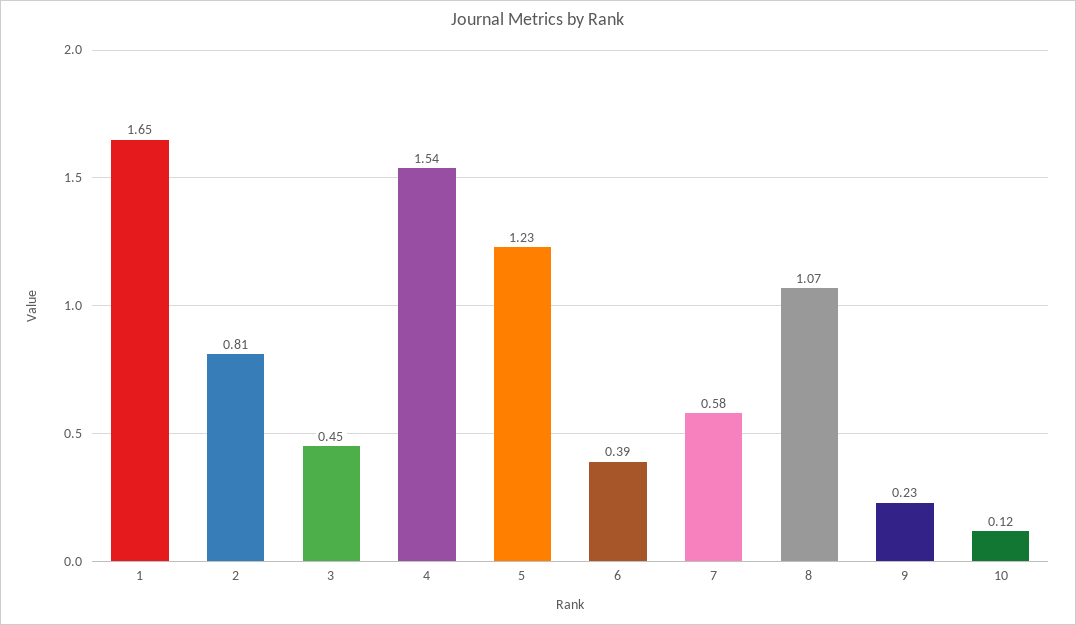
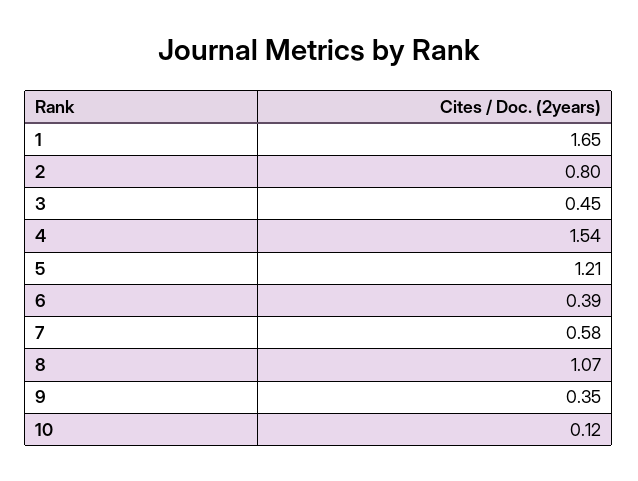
2: 0.81 -> 0.8
5: 1.23 -> 1.21
9: 0.23 -> 0.35

